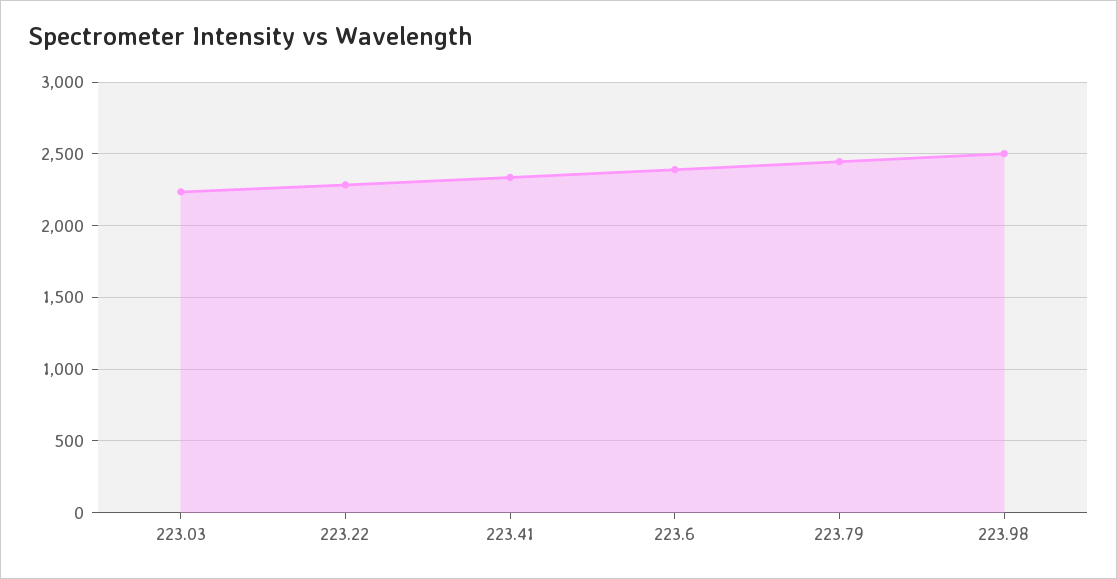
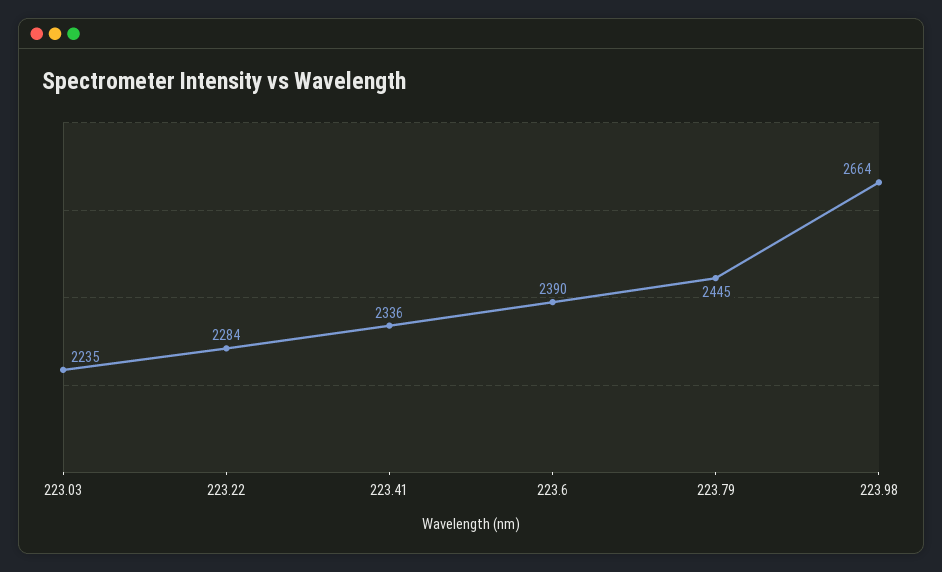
223.98: 2500 -> 2664

